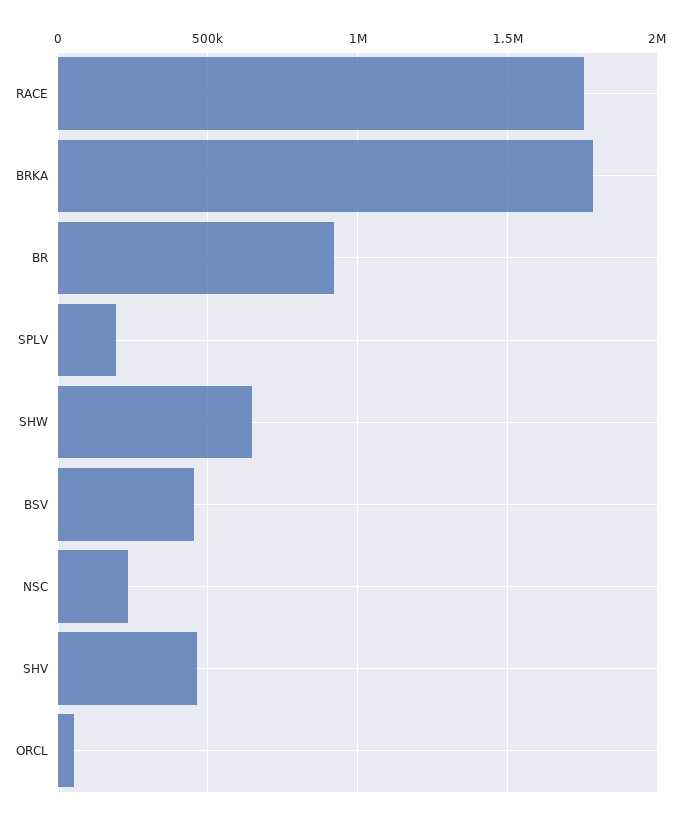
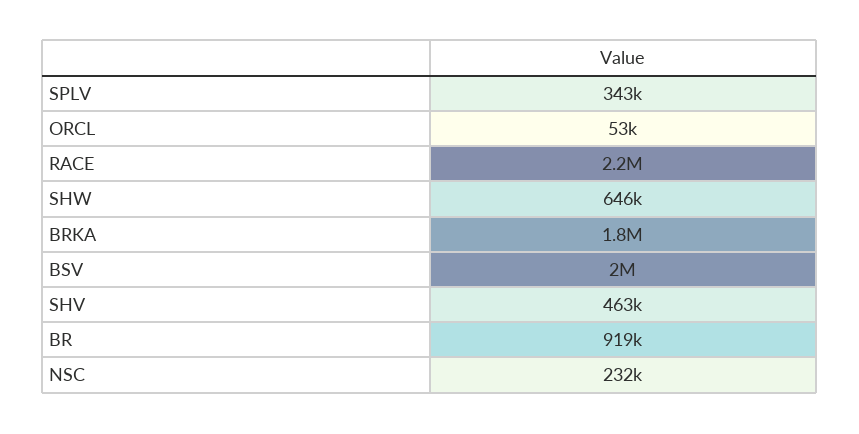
RACE: 1750000 -> 2200000
SPLV: 200000 -> 343000
BSV: 450000 -> 2000000

